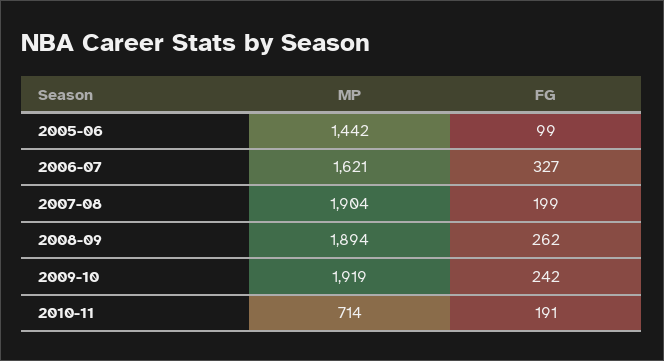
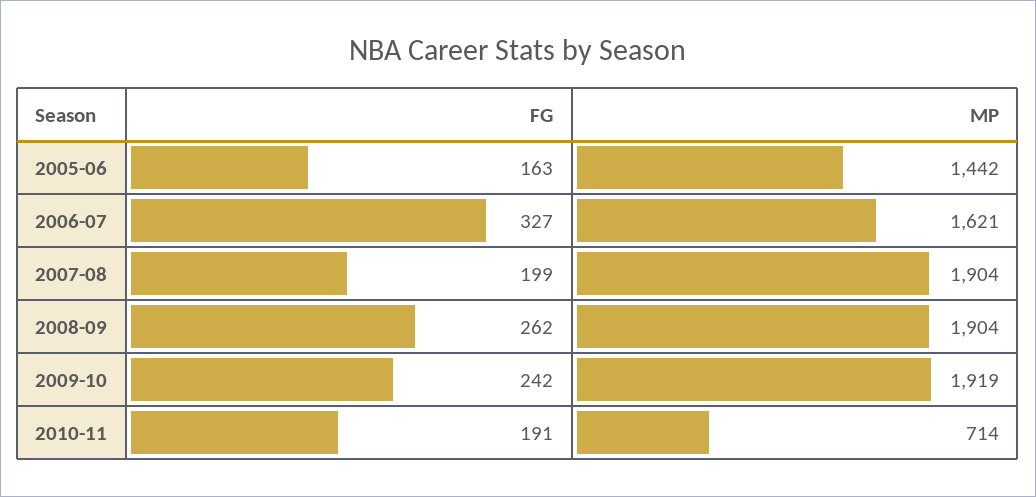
FG, 2005-06: 99 -> 163
MP, 2008-09: 1894 -> 1904

